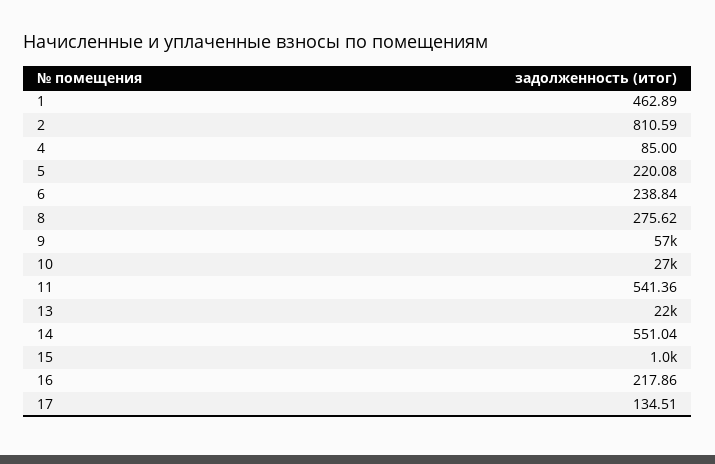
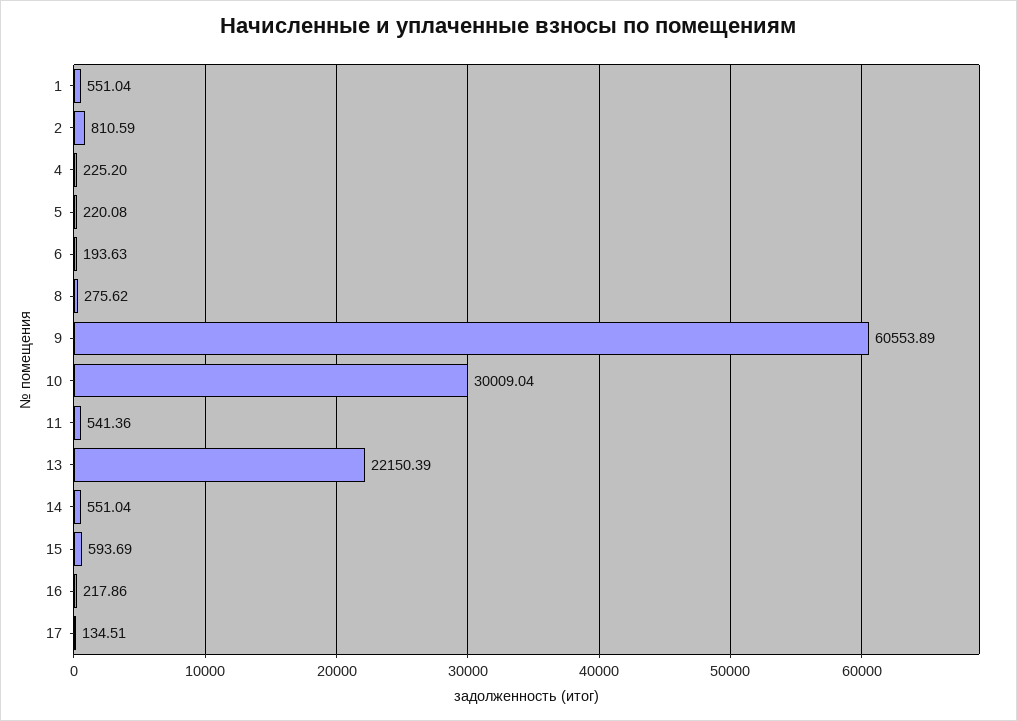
1: 462.89 -> 551.04
4: 85 -> 225.2
6: 238.84 -> 193.63
9: 57000 -> 60553.89
10: 27000 -> 30009.04
15: 1000 -> 593.69

